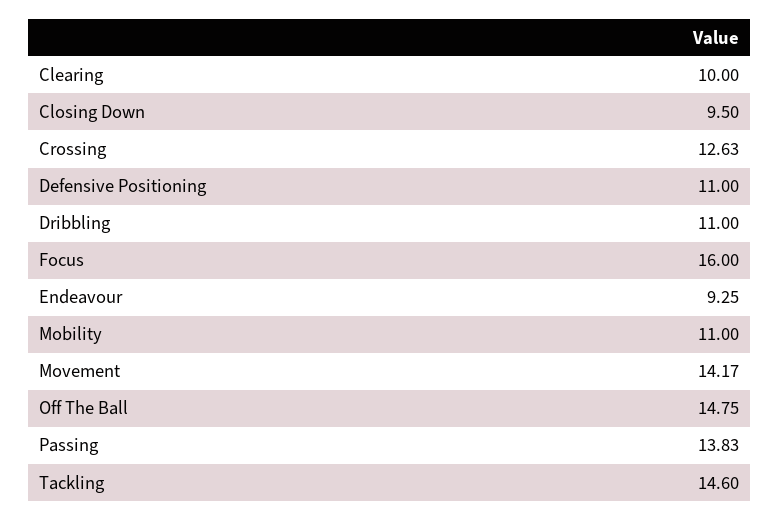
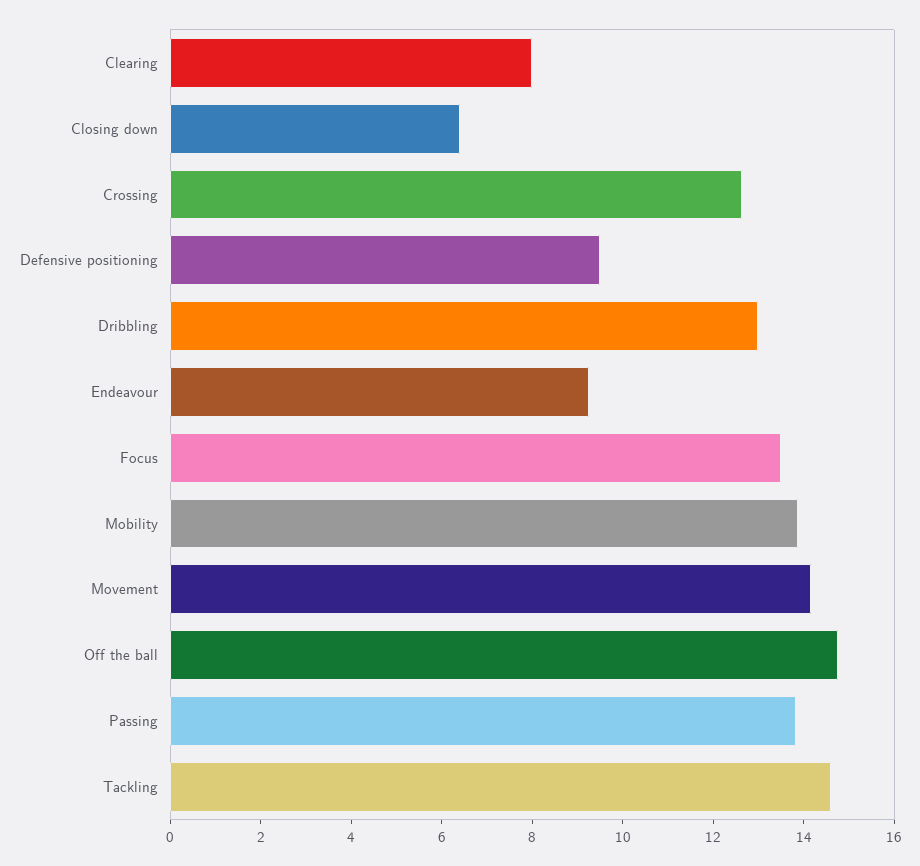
Clearing: 10 -> 8
Closing Down: 9.5 -> 6.5
Defensive Positioning: 11 -> 9.5
Dribbling: 11 -> 13
Focus: 16 -> 13.5
Mobility: 11 -> 14

